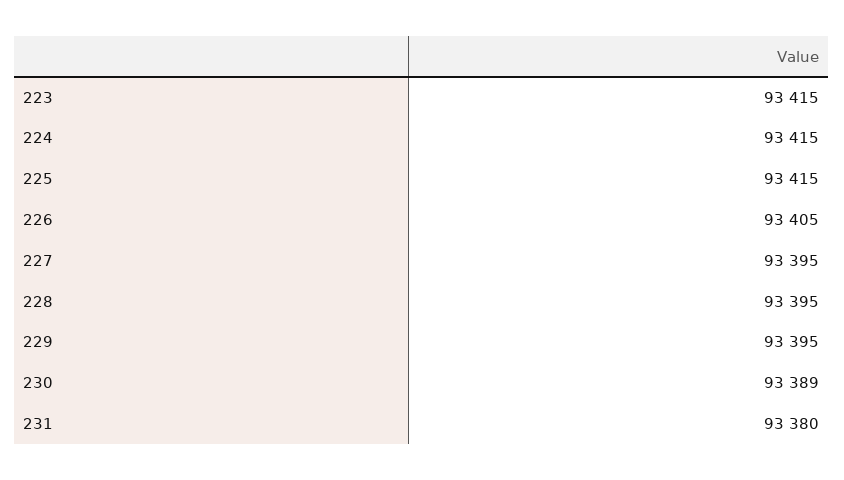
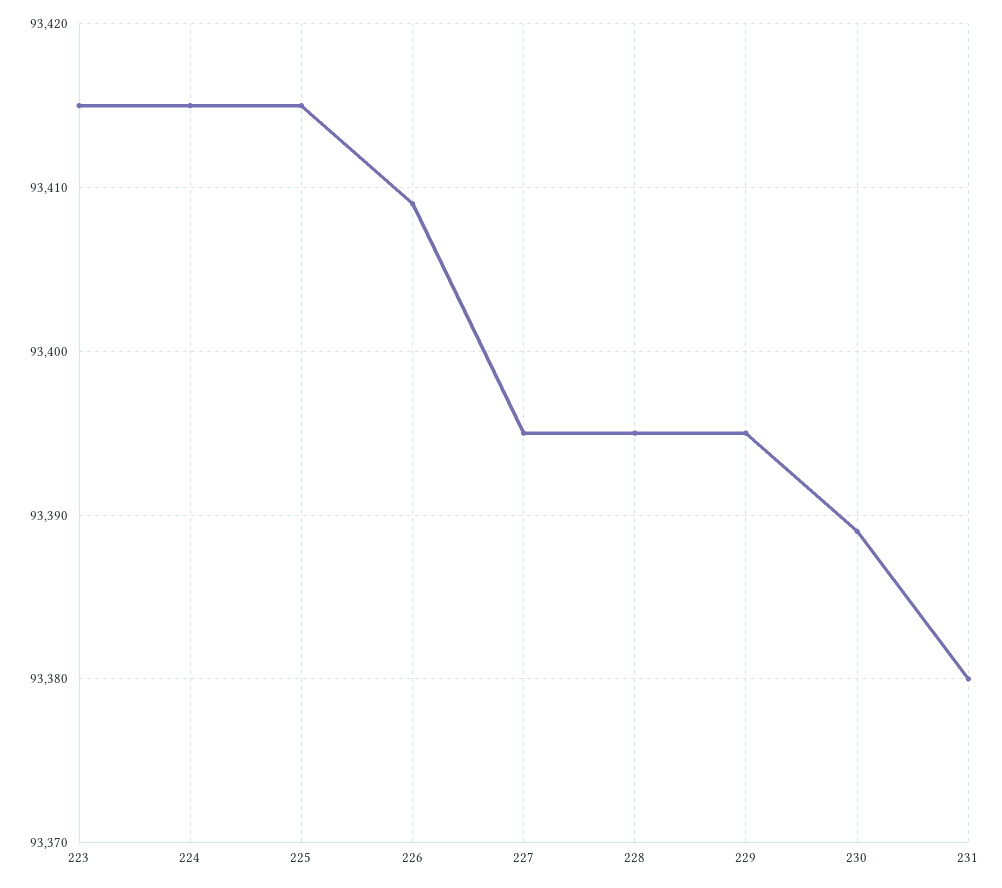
226: 93405 -> 93409

